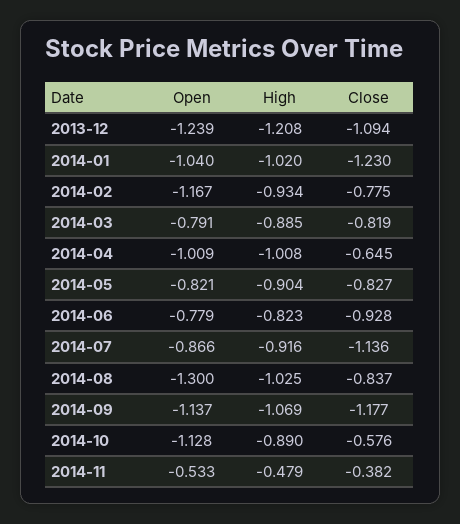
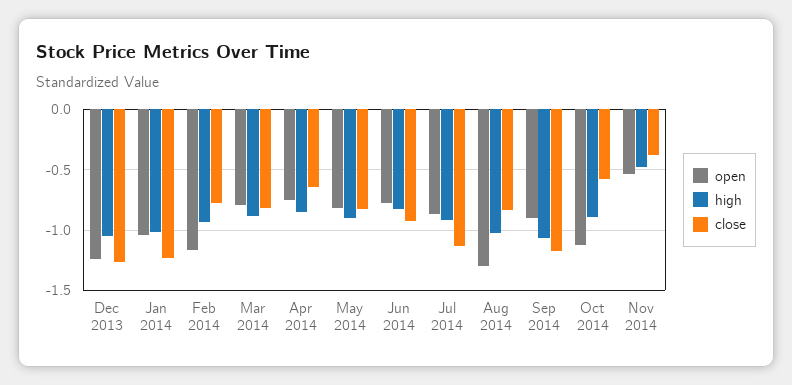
High, 2013-12: -1.208 -> -1.05
Close, 2013-12: -1.094 -> -1.25
Open, 2014-04: -1.009 -> -0.75
High, 2014-04: -1.008 -> -0.85
Open, 2014-09: -1.137 -> -0.9

